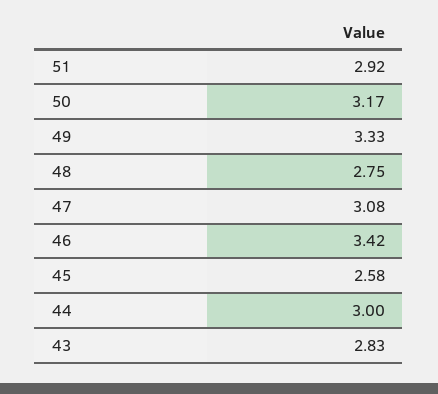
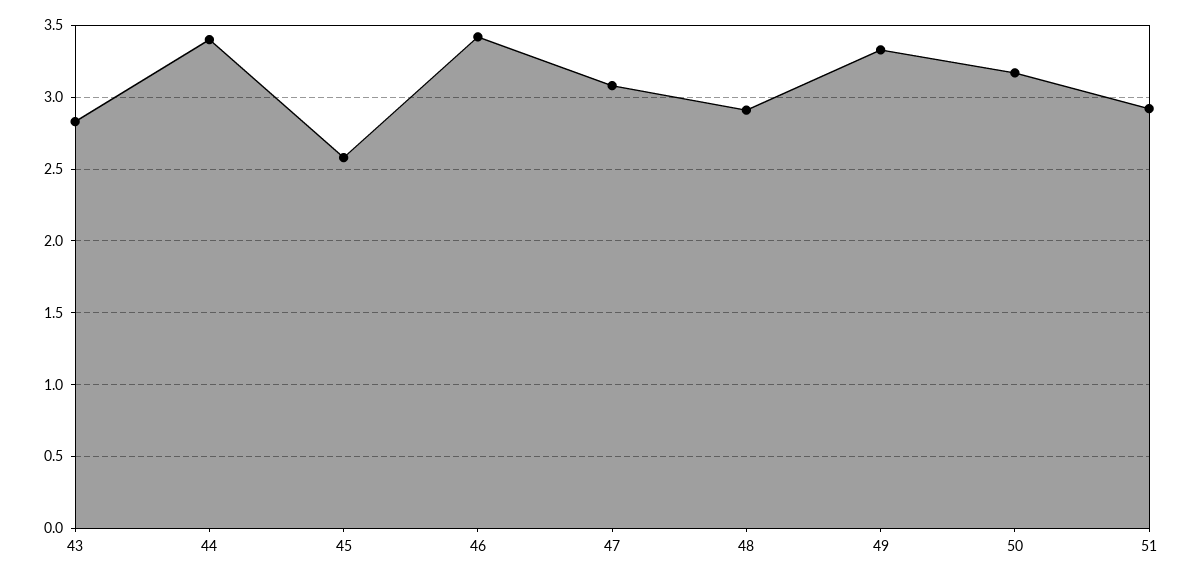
48: 2.75 -> 2.9
44: 3 -> 3.4

